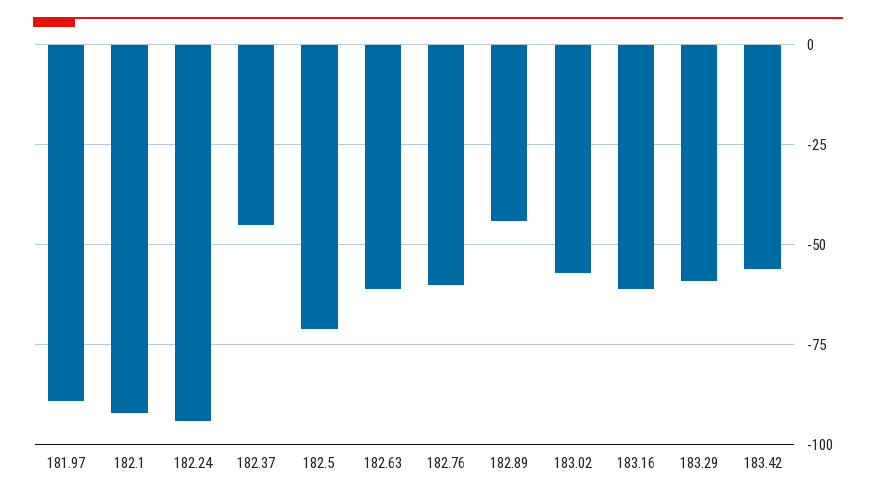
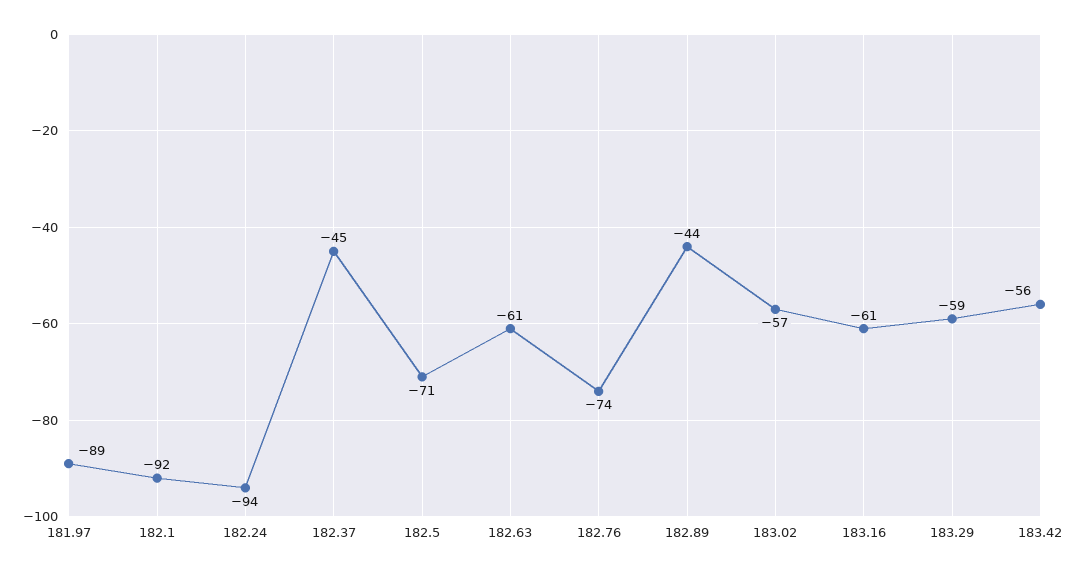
182.76: -60 -> -74

